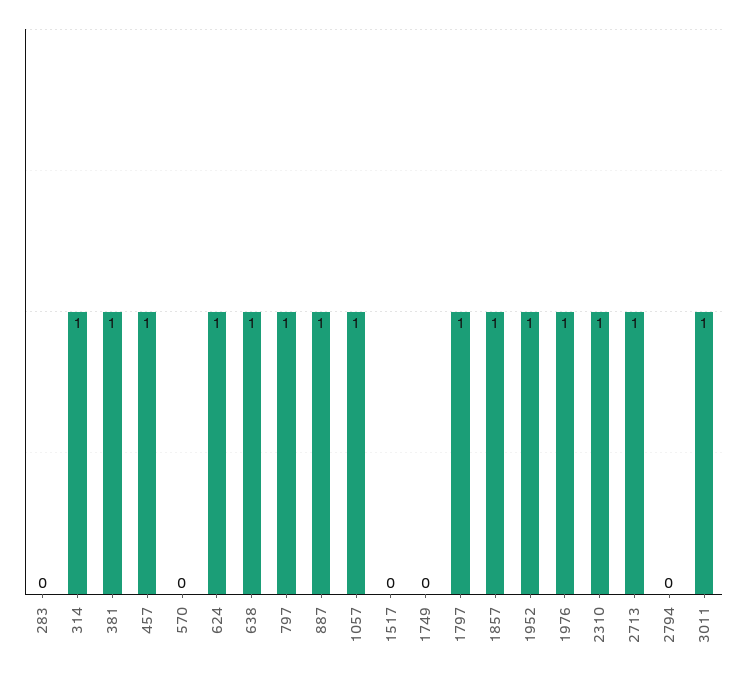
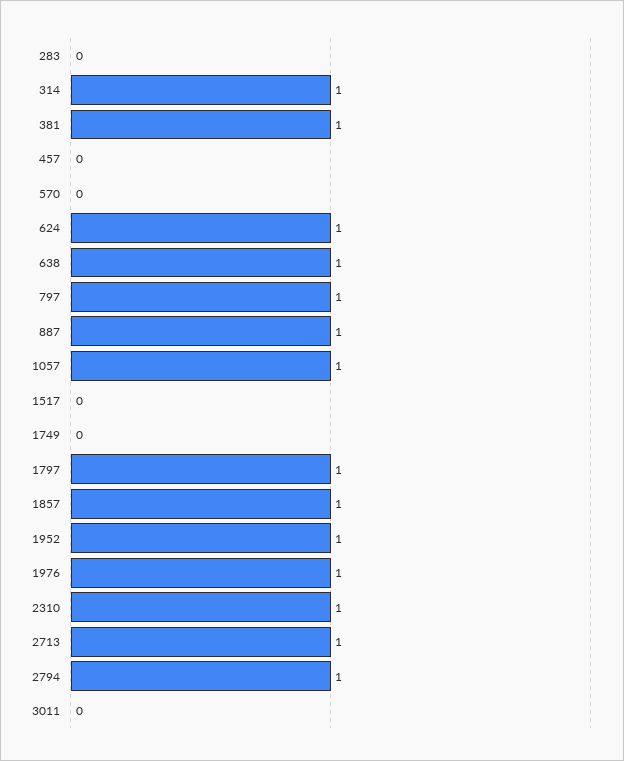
457: 1 -> 0
2794: 0 -> 1
3011: 1 -> 0

